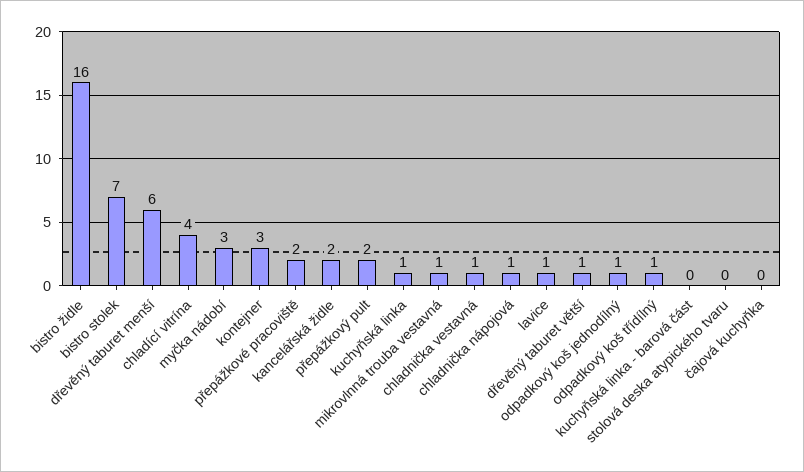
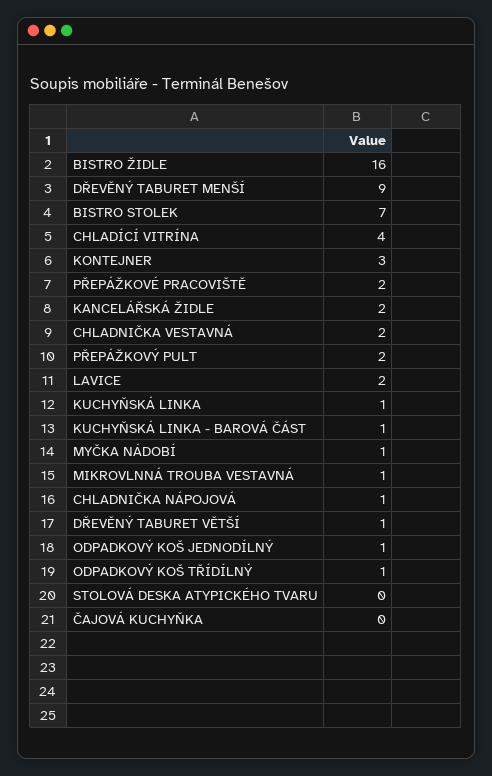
dřevěný taburet menší: 6 -> 9
myčka nádobí: 3 -> 1
chladnička vestavná: 1 -> 2
lavice: 1 -> 2
kuchyňská linka - barová část: 0 -> 1

